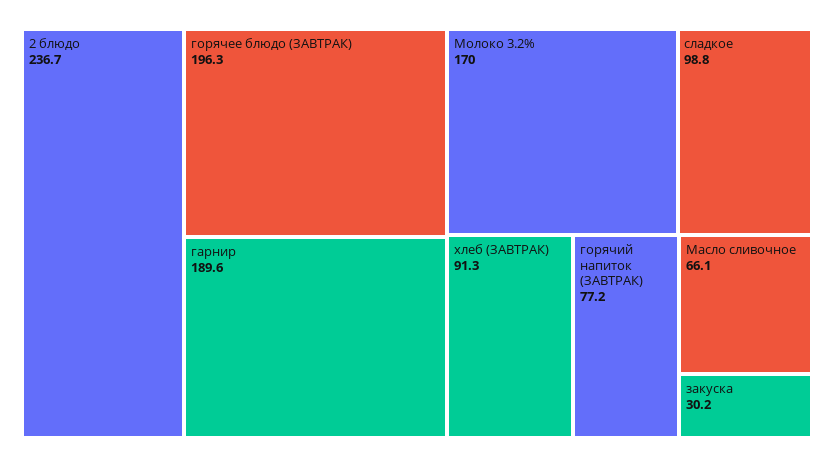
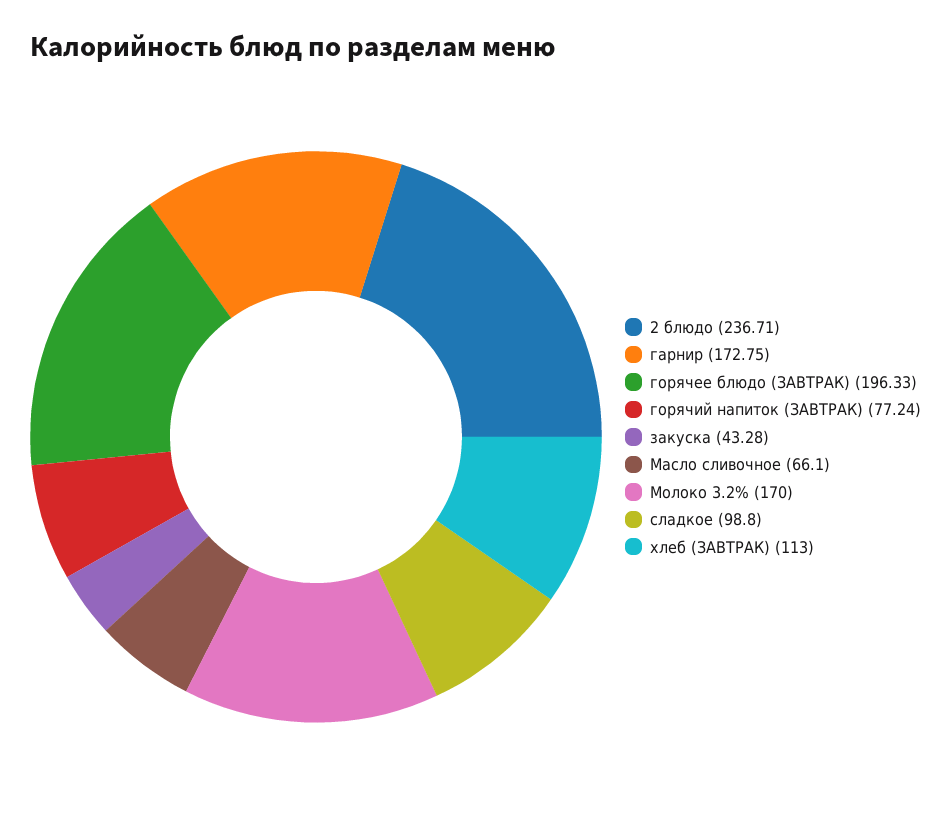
гарнир: 189.6 -> 172.75
хлеб (ЗАВТРАК): 91.3 -> 113
закуска: 30.2 -> 43.28

